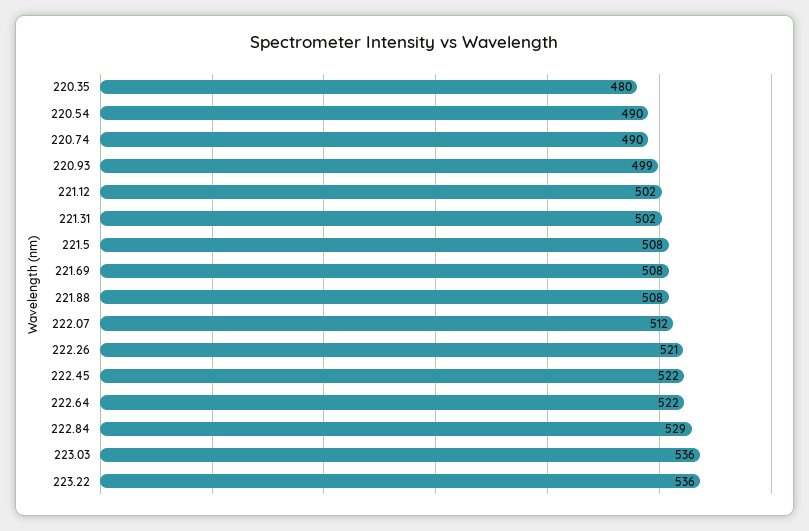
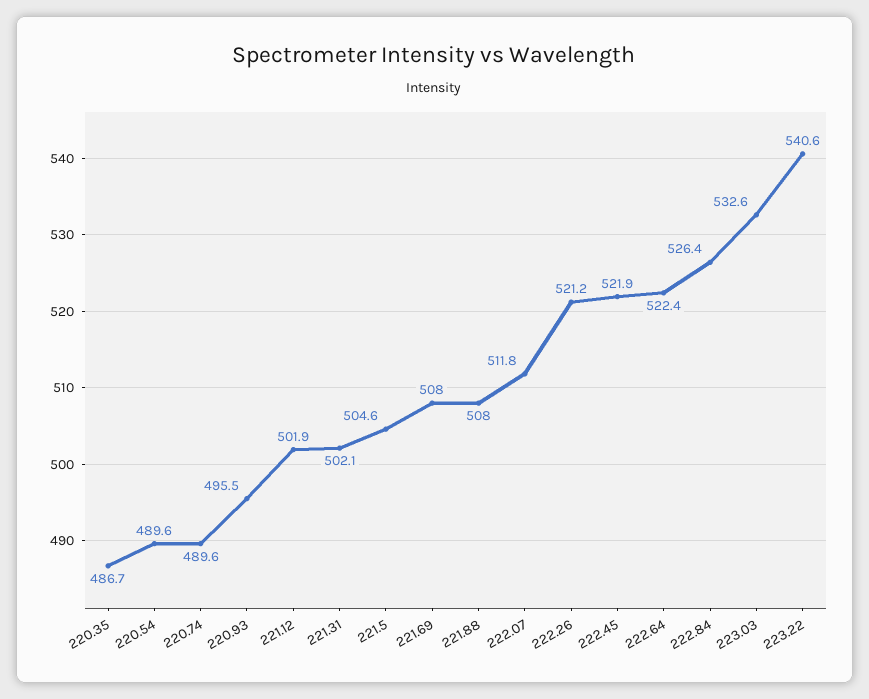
220.35: 480 -> 486.7
220.93: 499 -> 495.5
221.5: 508 -> 504.6
222.84: 529 -> 526.4
223.03: 536 -> 532.6
223.22: 536 -> 540.6

